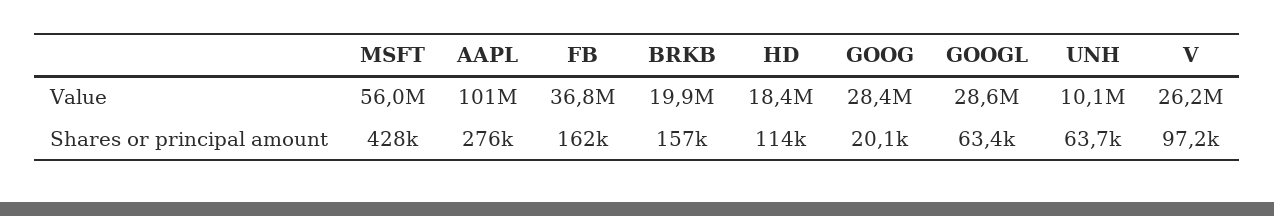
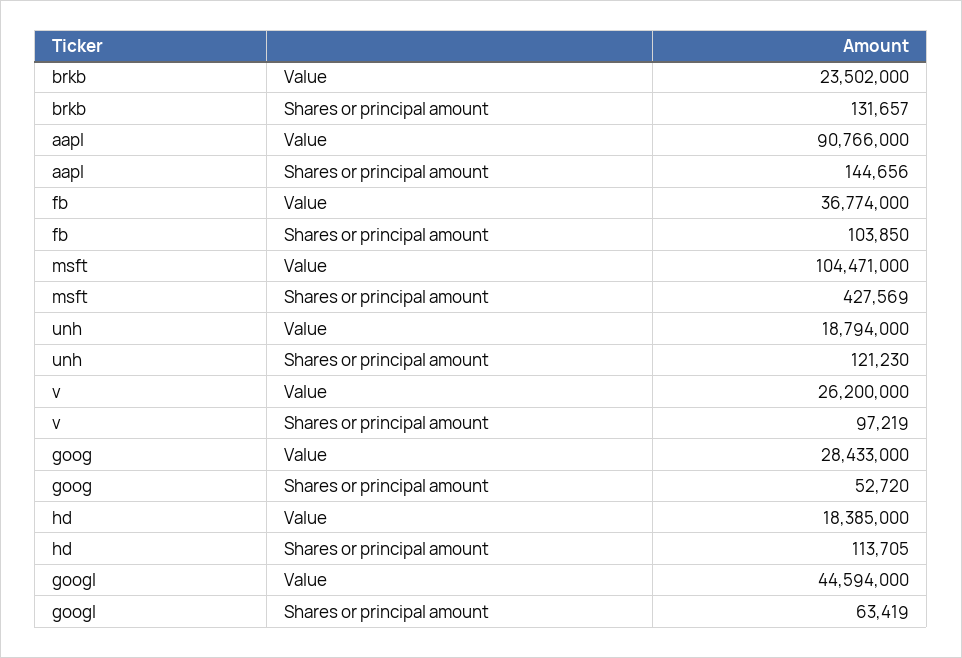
MSFT, Value: 56000000 -> 104471000
AAPL, Value: 101000000 -> 90766000
BRKB, Value: 19900000 -> 23502000
GOOGL, Value: 28600000 -> 44594000
UNH, Value: 10100000 -> 18794000
AAPL, Shares or principal amount: 276000 -> 144656
FB, Shares or principal amount: 162000 -> 103850
BRKB, Shares or principal amount: 157000 -> 131657
GOOG, Shares or principal amount: 20100 -> 52720
UNH, Shares or principal amount: 63700 -> 121230

